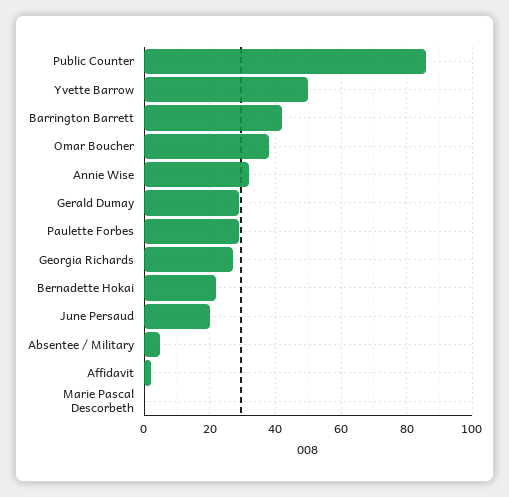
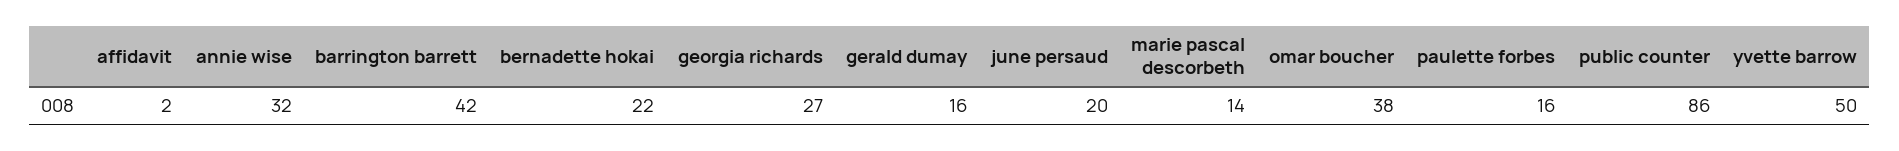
Gerald Dumay: 30 -> 16
Paulette Forbes: 30 -> 16
Absentee / Military: 5 -> none
Marie Pascal Descorbeth: 0 -> 14

